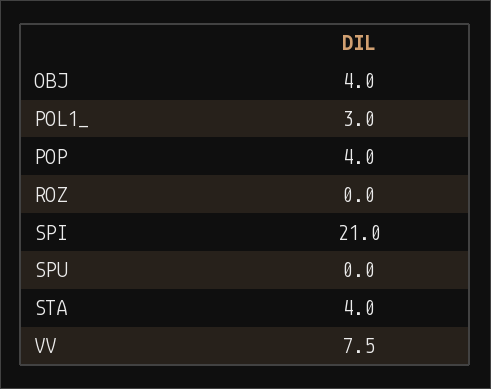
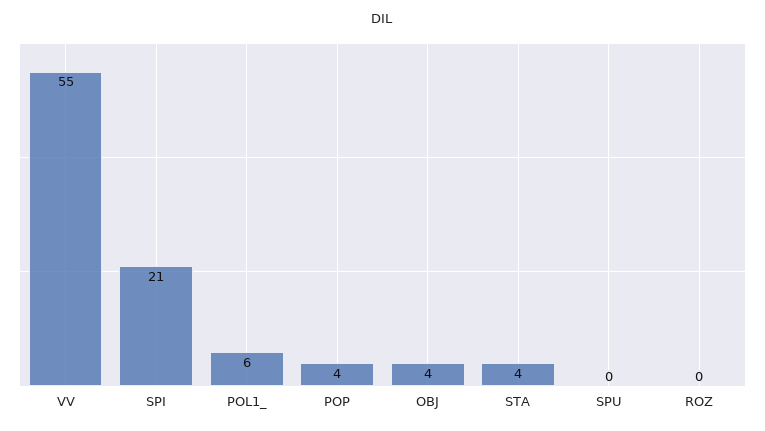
POL1_: 3 -> 6
VV: 7.5 -> 55

